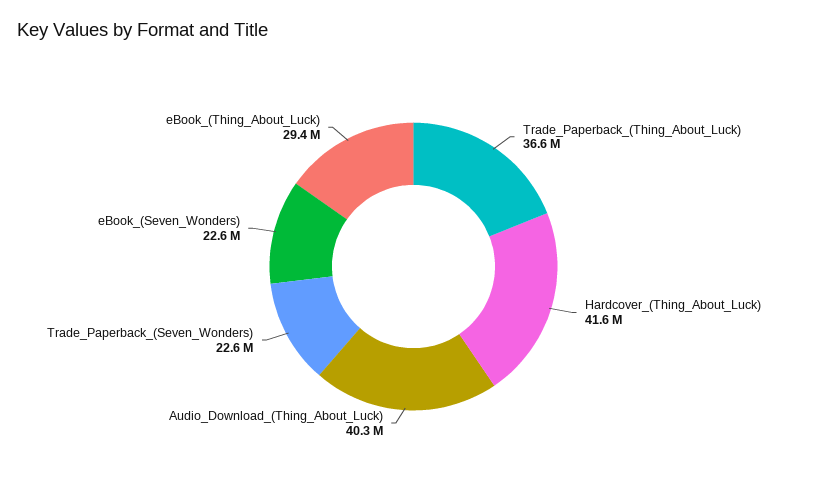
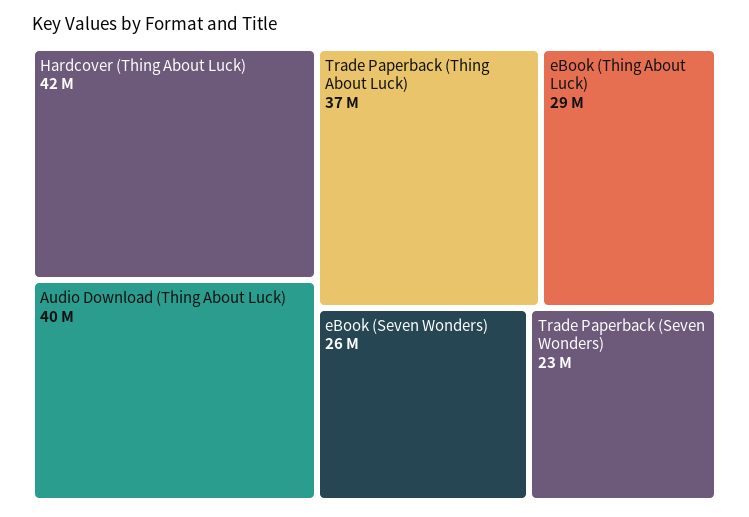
eBook_(Seven_Wonders): 22600000 -> 26000000

